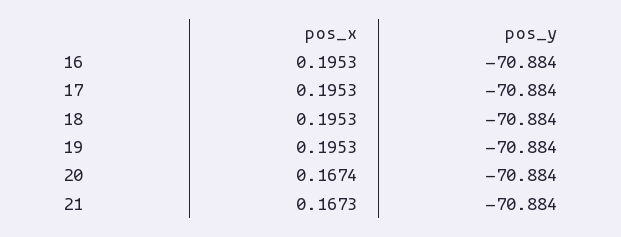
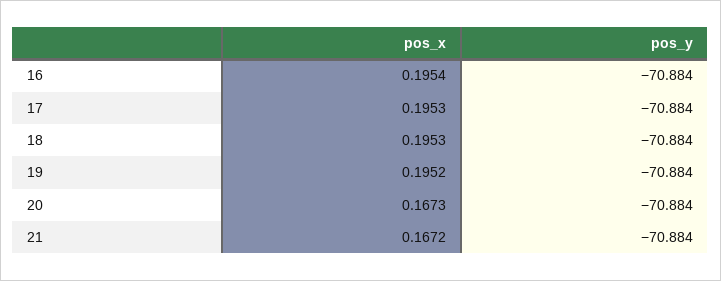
pos_x, 16: 0.1953 -> 0.1954
pos_x, 19: 0.1953 -> 0.1952
pos_x, 20: 0.1674 -> 0.1673
pos_x, 21: 0.1673 -> 0.1672

